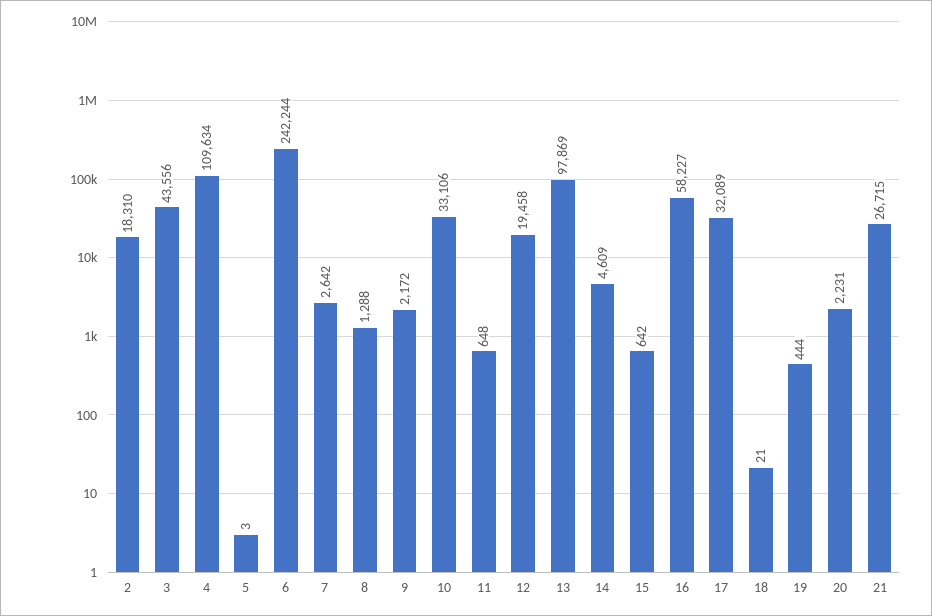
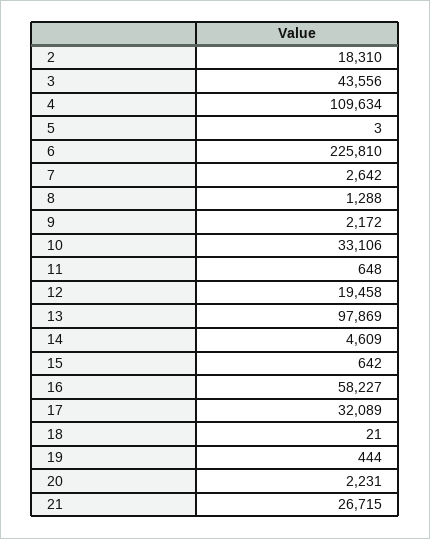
6: 242244 -> 225810

